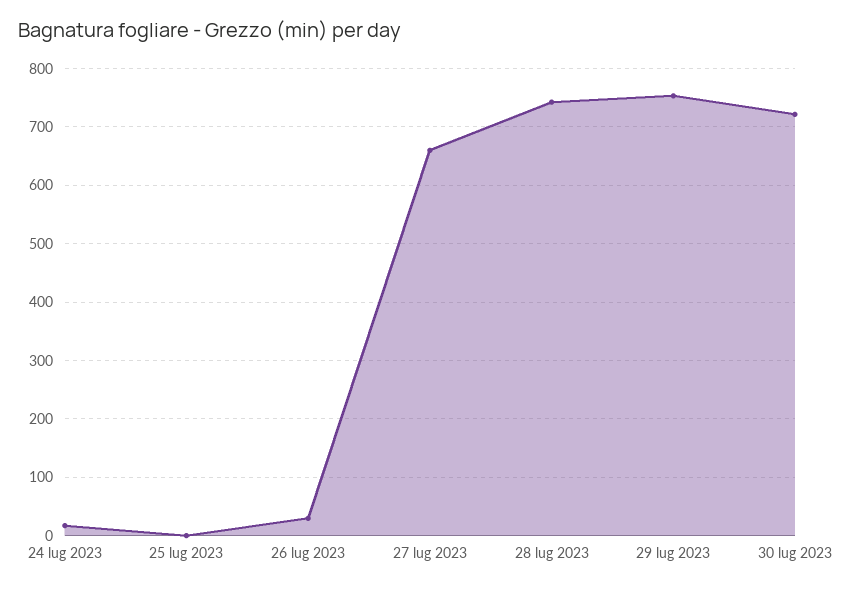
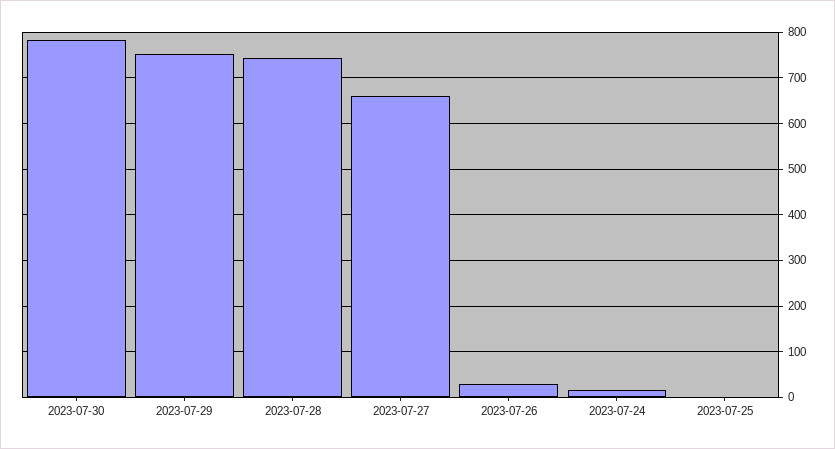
30 lug 2023: 720 -> 780

